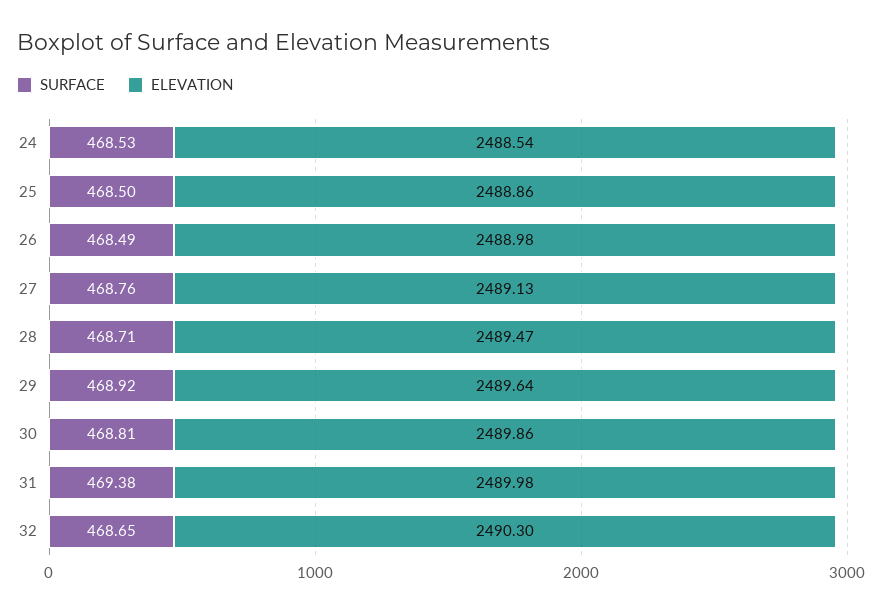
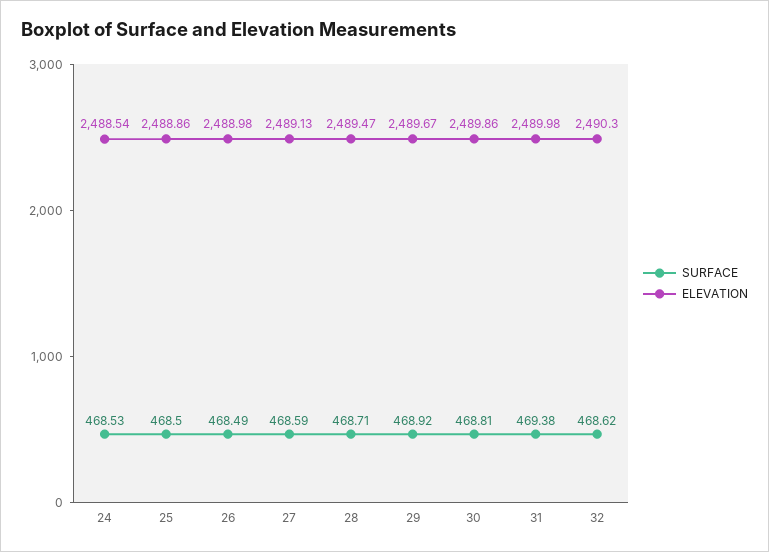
SURFACE, 27: 468.76 -> 468.59
ELEVATION, 29: 2489.64 -> 2489.67
SURFACE, 32: 468.65 -> 468.62

